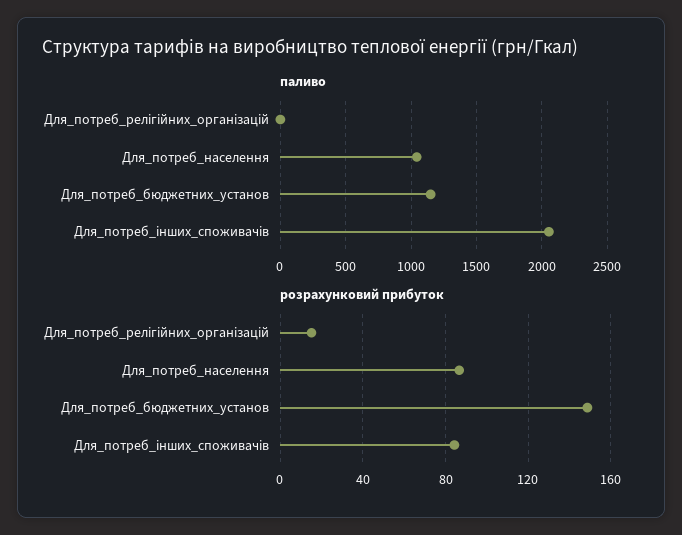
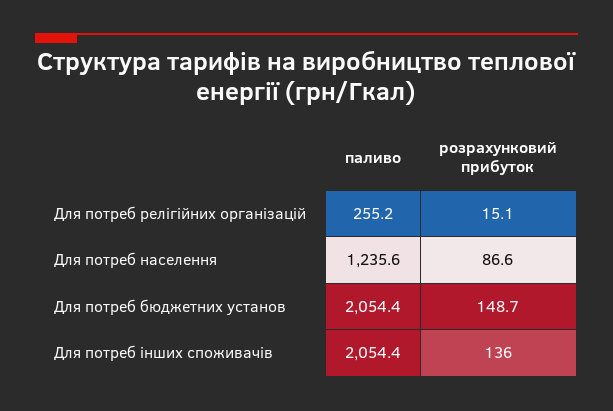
паливо, Для_потреб_релігійних_організацій: 0 -> 255.2
паливо, Для_потреб_населення: 1050 -> 1235.6
паливо, Для_потреб_бюджетних_установ: 1150 -> 2054.4
розрахунковий прибуток, Для_потреб_інших_споживачів: 85 -> 136

